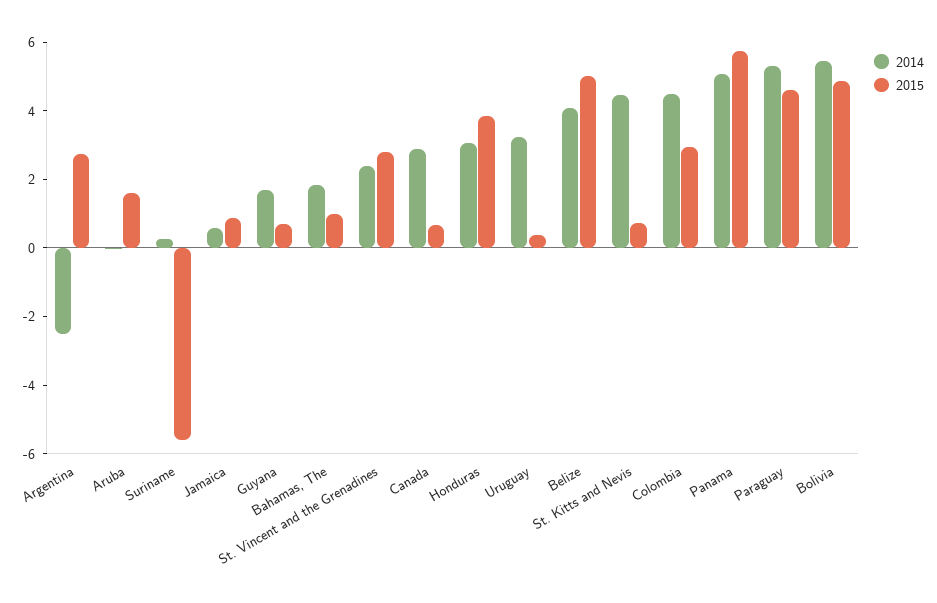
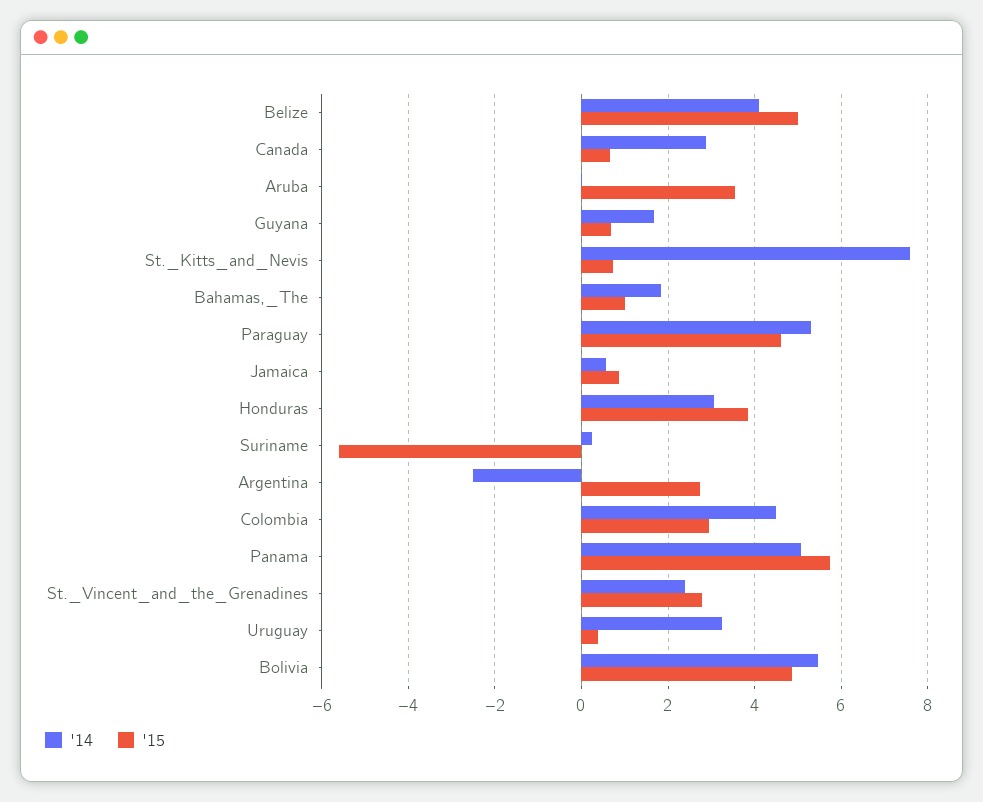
2015, Aruba: 1.5 -> 3.6
2014, St. Kitts and Nevis: 4.5 -> 7.6

